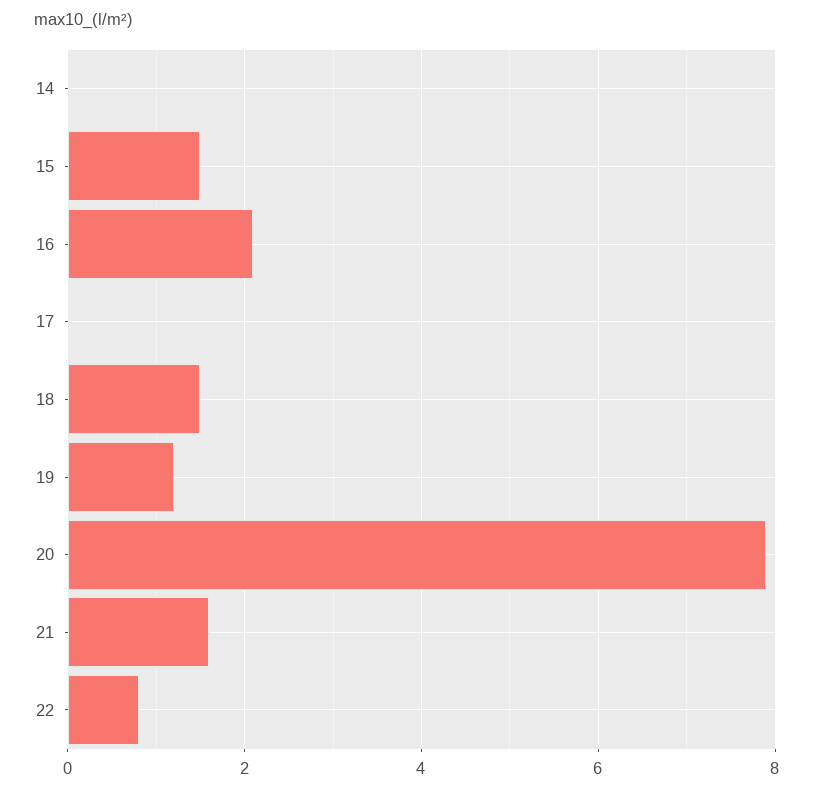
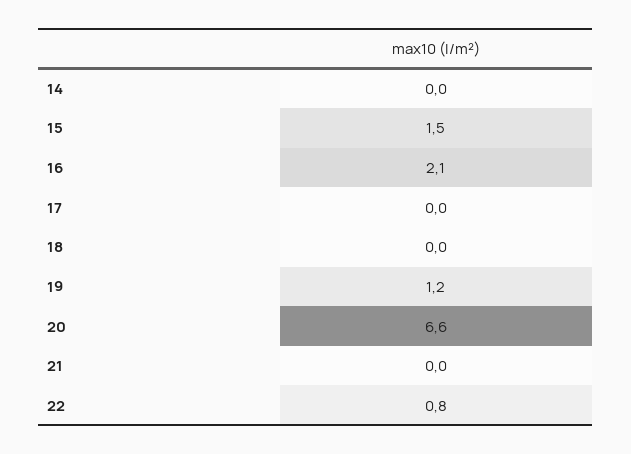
18: 1.5 -> 0
20: 8 -> 6.6
21: 1.5 -> 0

